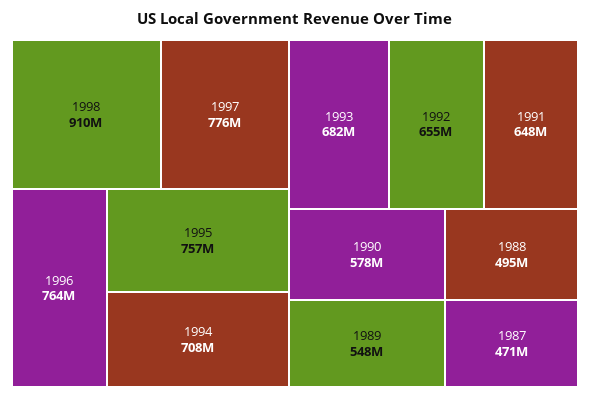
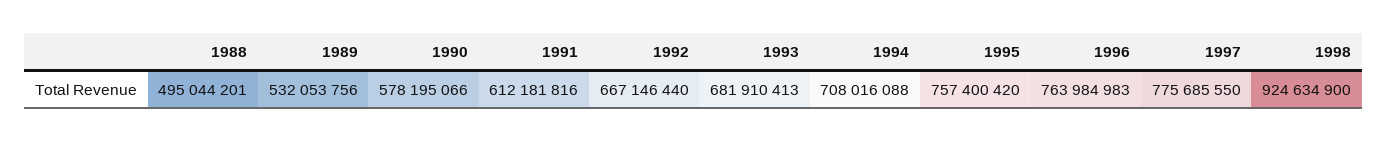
1998: 910000000 -> 924634900
1992: 655000000 -> 667146440
1991: 648000000 -> 612181816
1989: 548000000 -> 532053756
1987: 471000000 -> none

